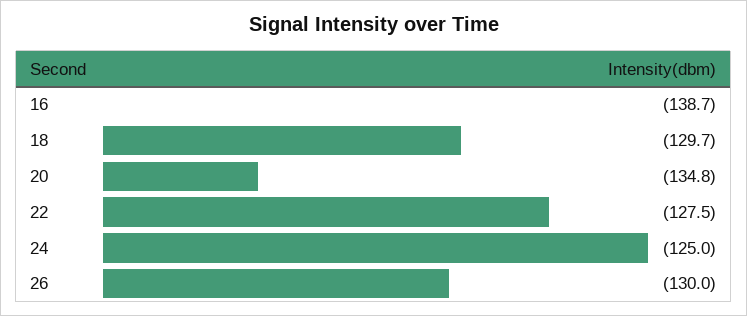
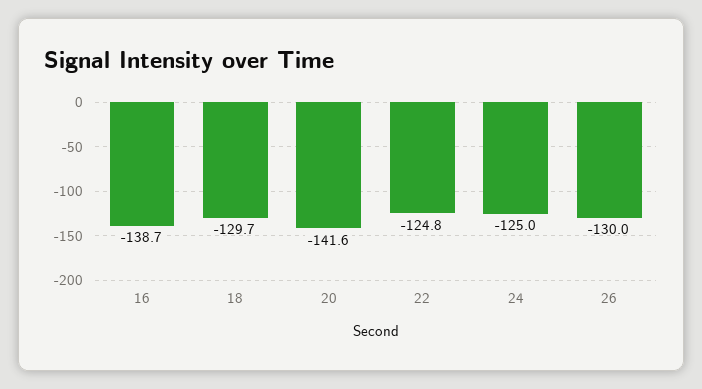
20: -134.8 -> -141.6
22: -127.5 -> -124.8

